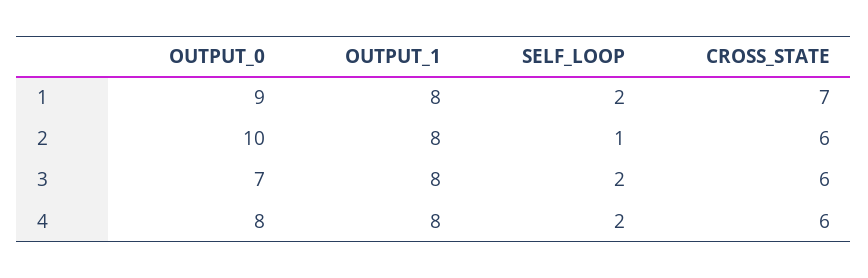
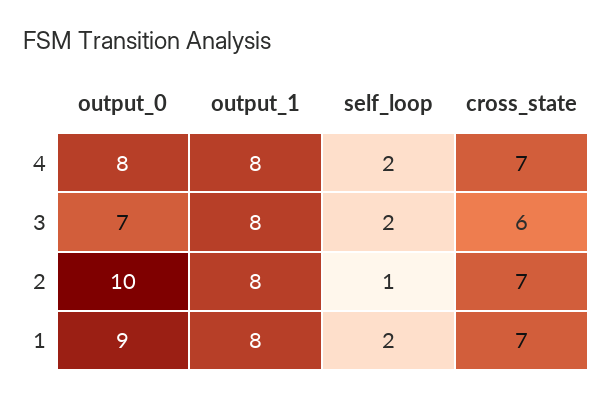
CROSS_STATE, 2: 6 -> 7
CROSS_STATE, 4: 6 -> 7

